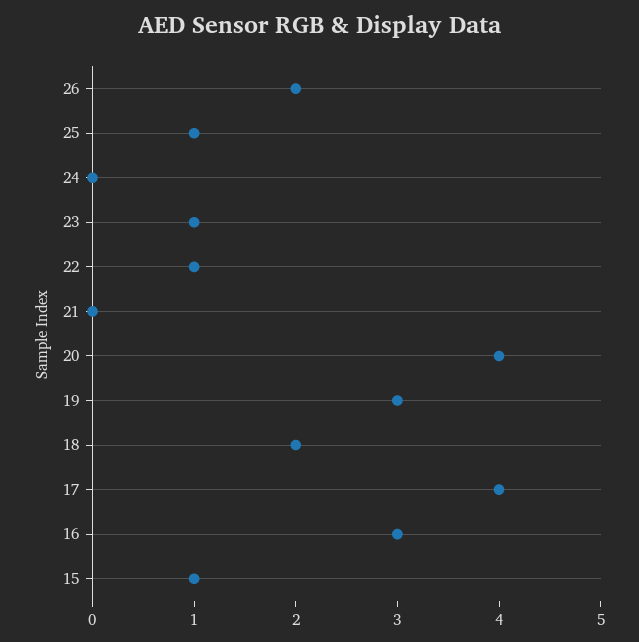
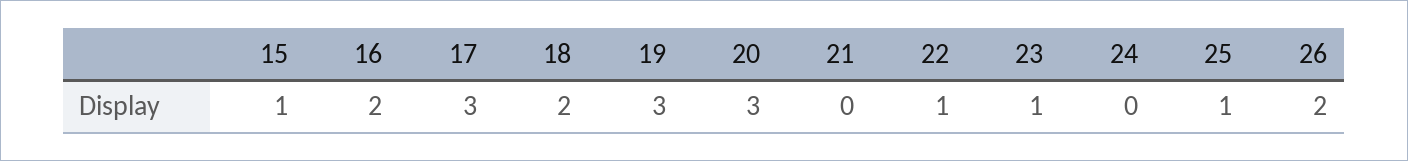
20: 4 -> 3
17: 4 -> 3
16: 3 -> 2

